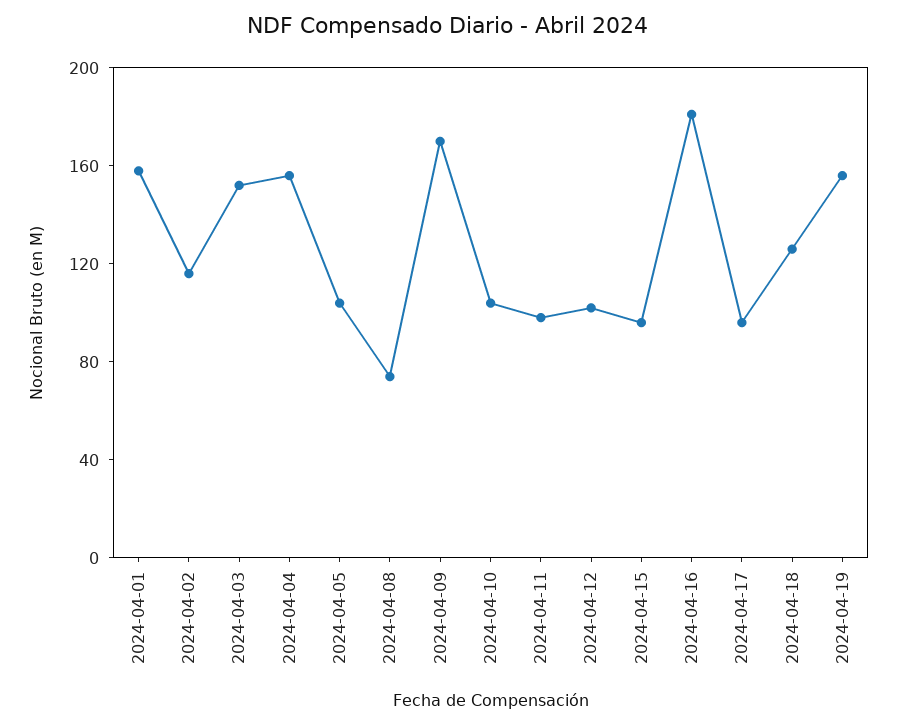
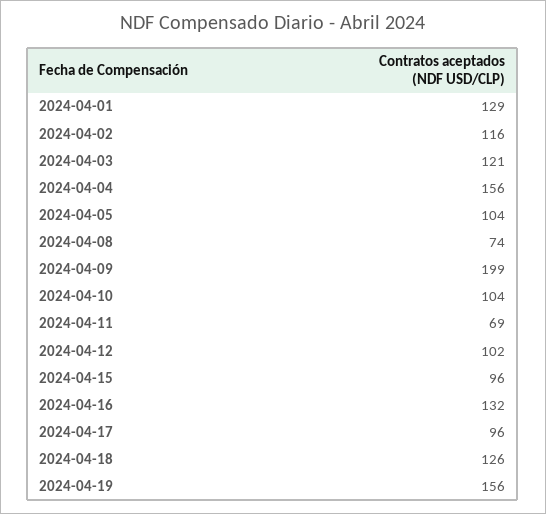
2024-04-01: 160 -> 129
2024-04-03: 150 -> 121
2024-04-09: 170 -> 199
2024-04-11: 100 -> 69
2024-04-16: 180 -> 132

